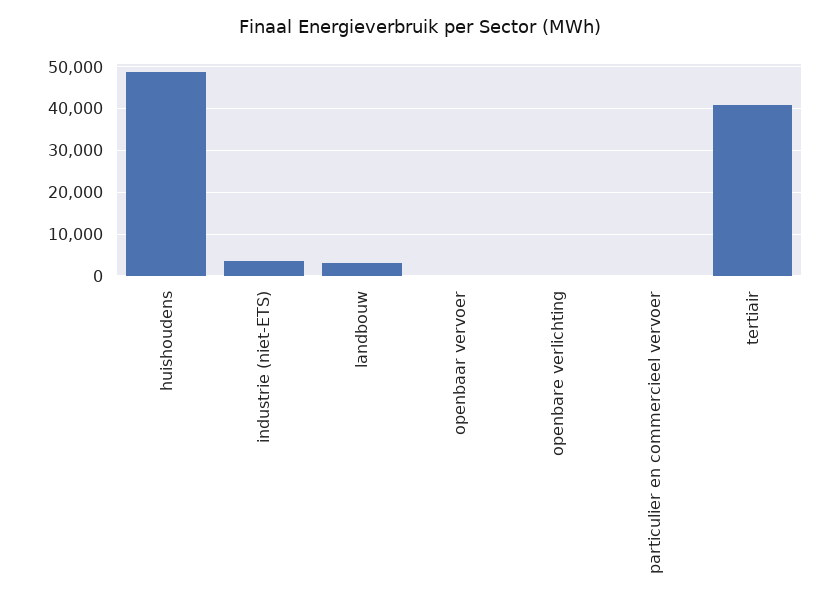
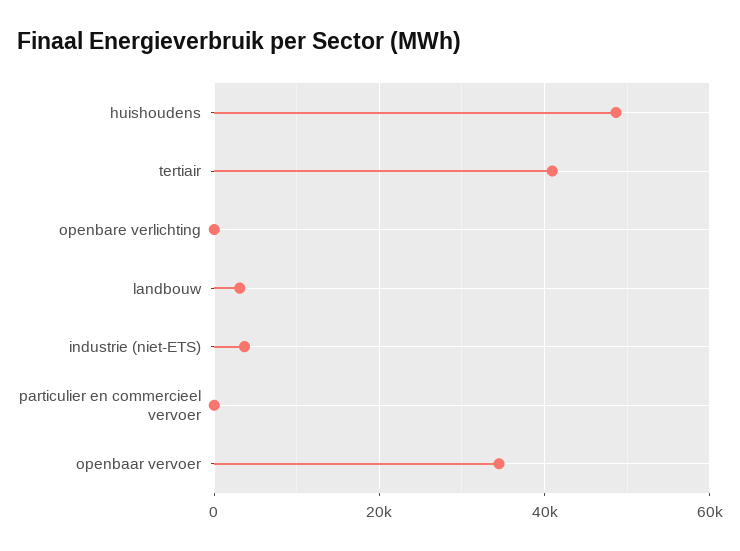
openbaar vervoer: 0 -> 34000

